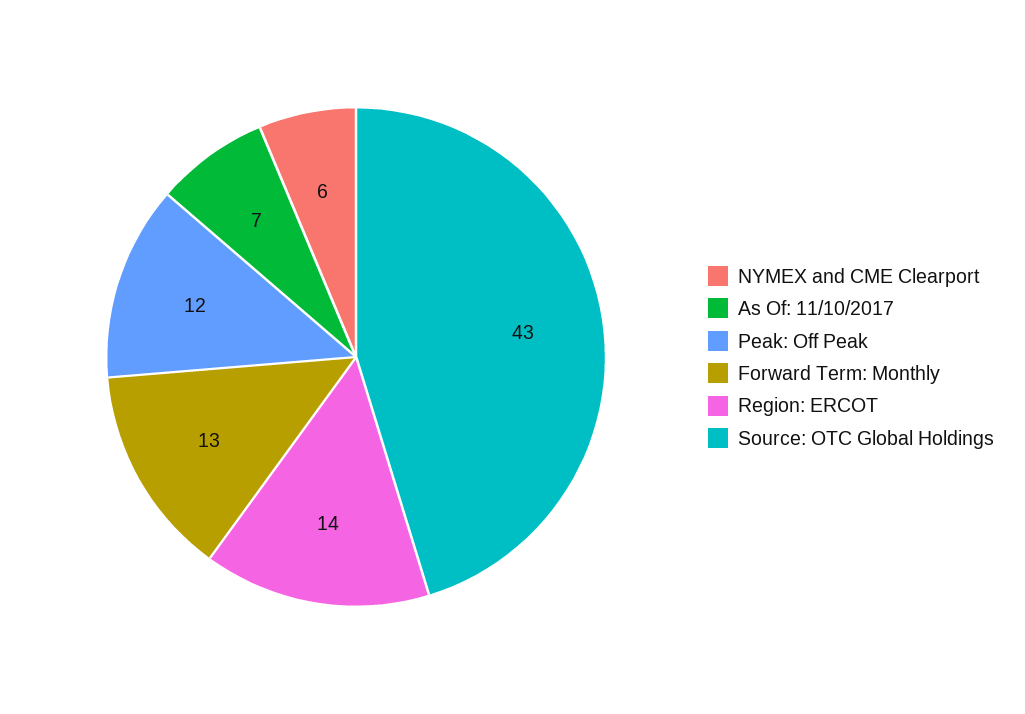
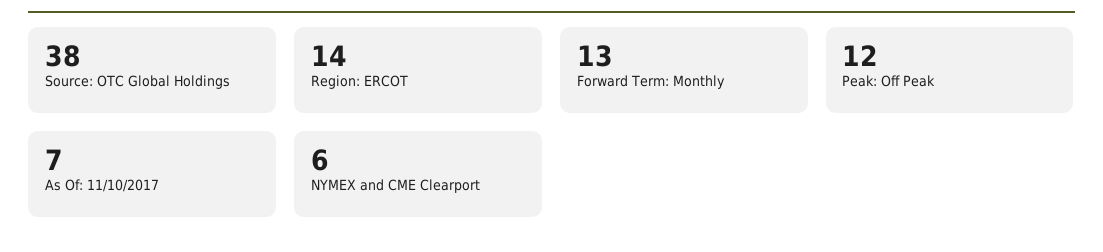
Source: OTC Global Holdings: 43 -> 38

